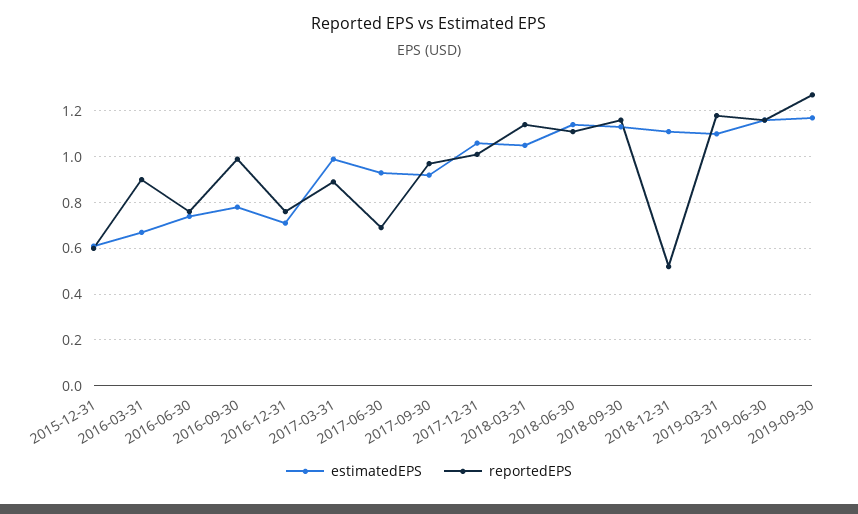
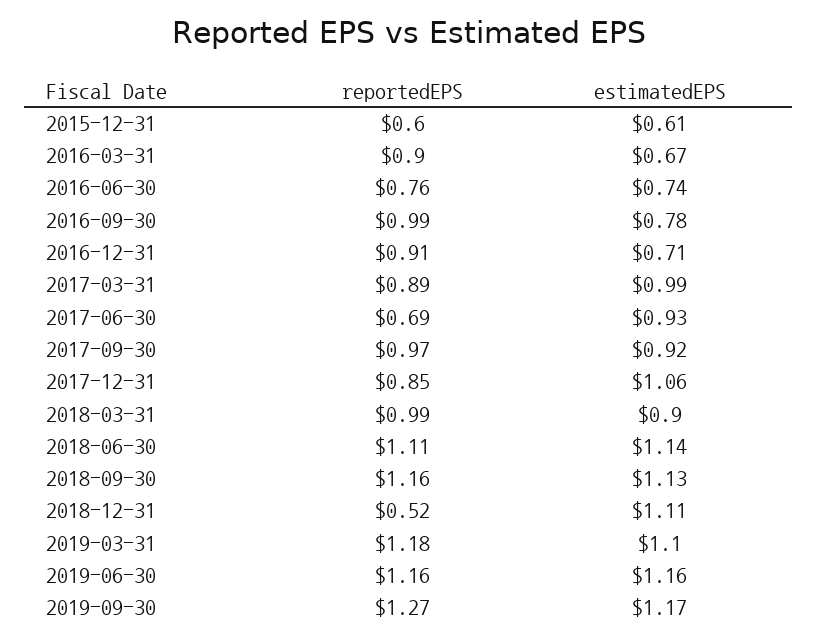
reportedEPS, 2016-12-31: 0.75 -> 0.91
reportedEPS, 2017-12-31: 1 -> 0.85
estimatedEPS, 2018-03-31: 1.05 -> 0.9
reportedEPS, 2018-03-31: 1.15 -> 0.99

